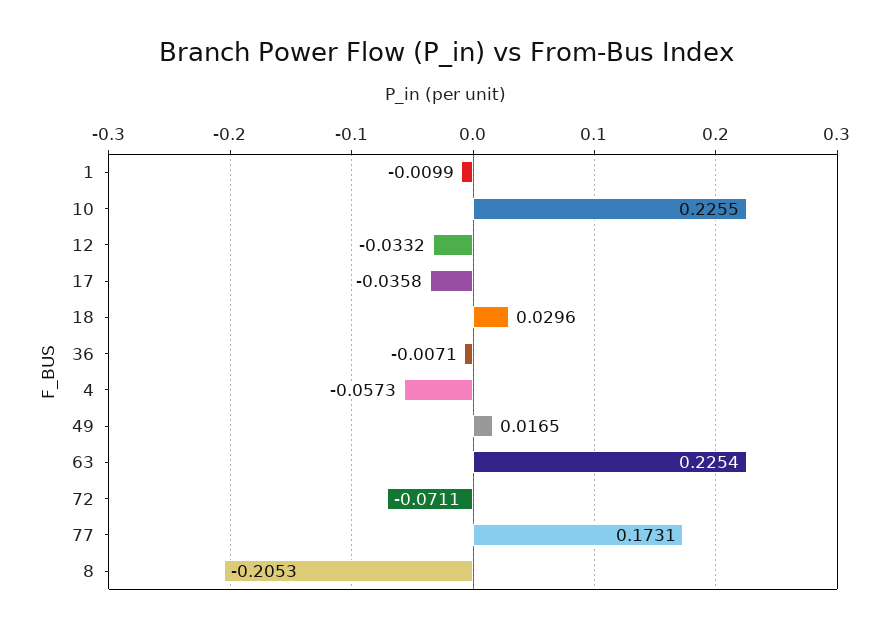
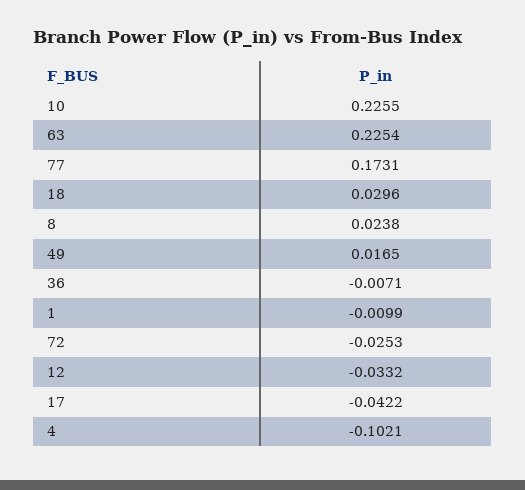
17: -0.0358 -> -0.0422
4: -0.0573 -> -0.1021
72: -0.0711 -> -0.0253
8: -0.2053 -> 0.0238

